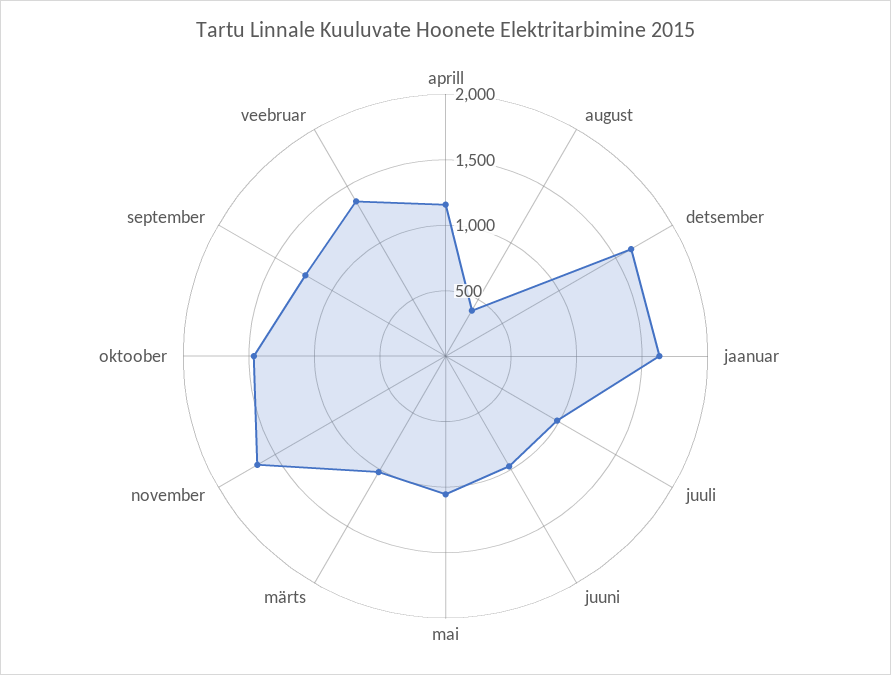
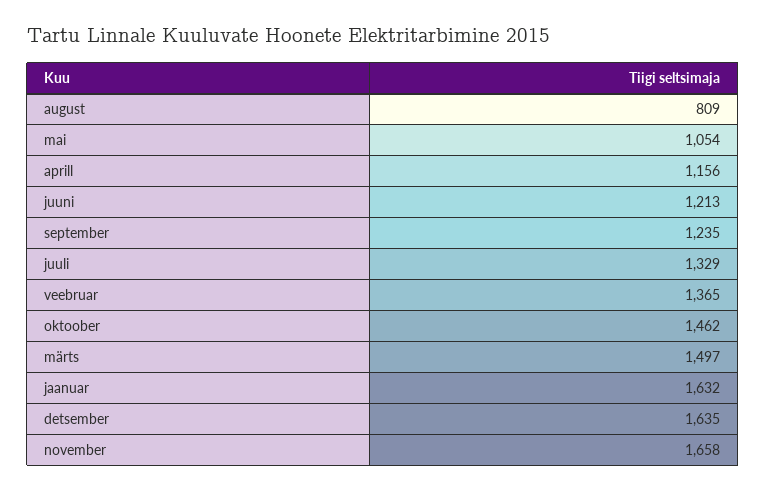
august: 400 -> 809
juuli: 1000 -> 1329
juuni: 1000 -> 1213
märts: 1000 -> 1497

